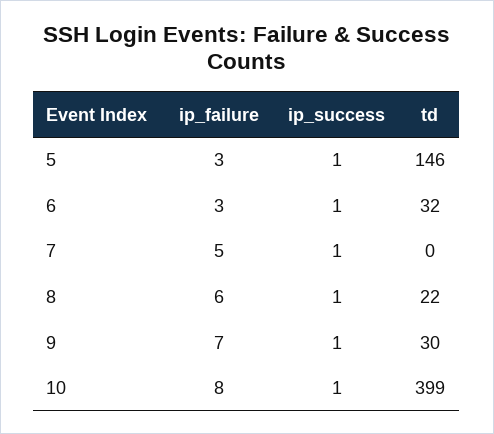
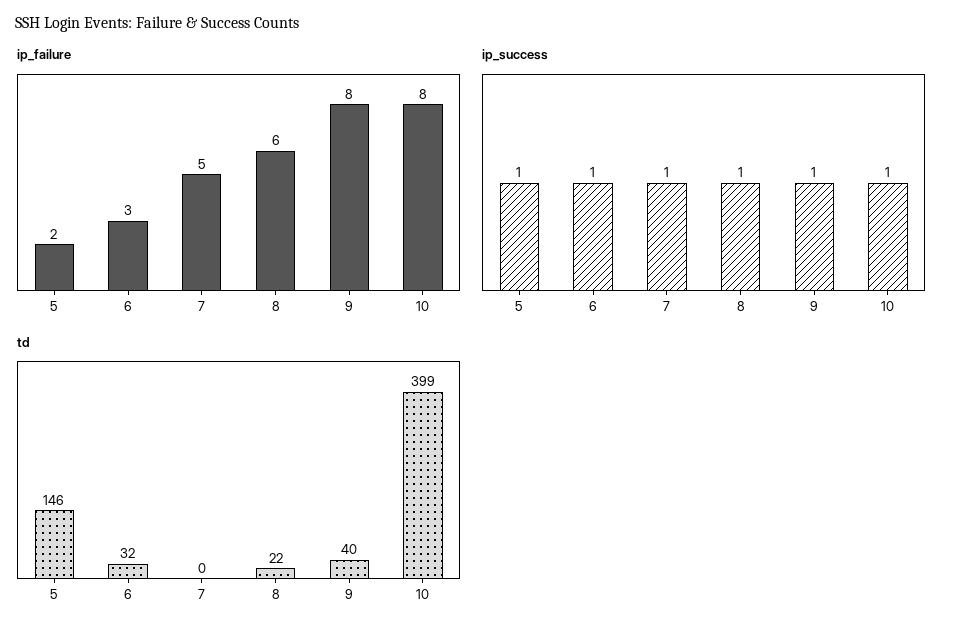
ip_failure, 5: 3 -> 2
ip_failure, 9: 7 -> 8
td, 9: 30 -> 40

